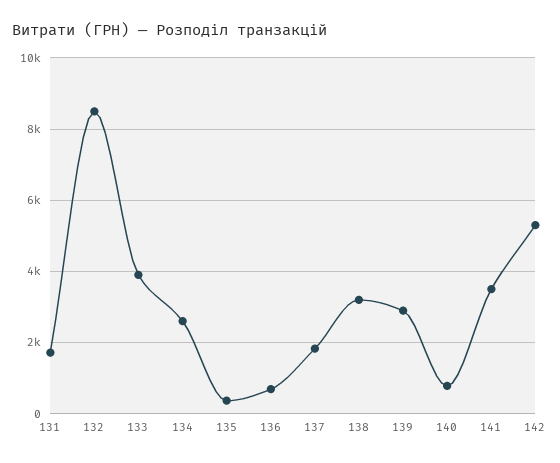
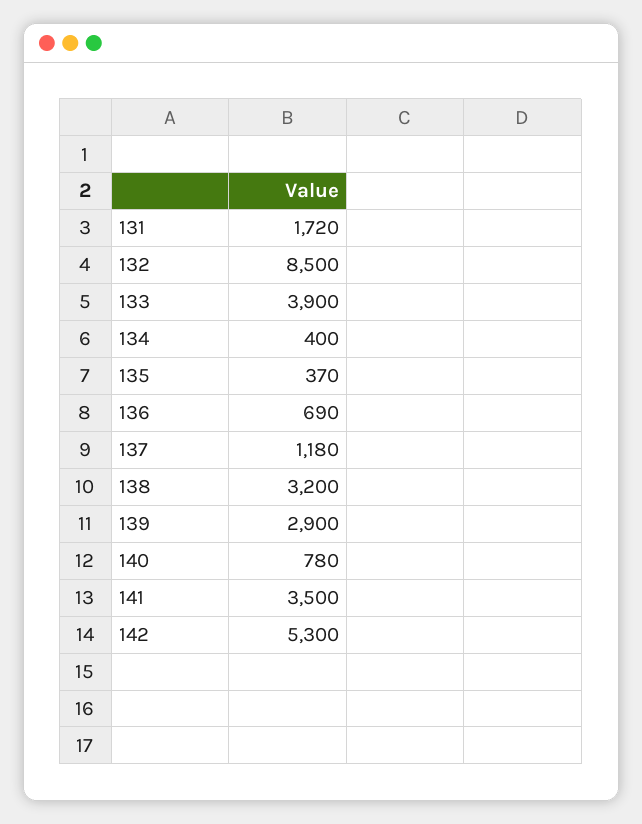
134: 2600 -> 400
137: 1800 -> 1180

